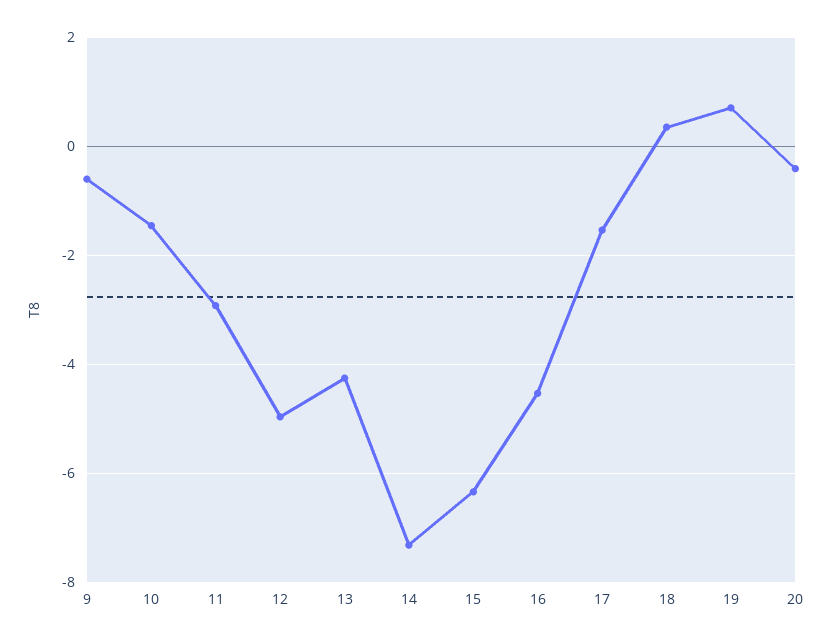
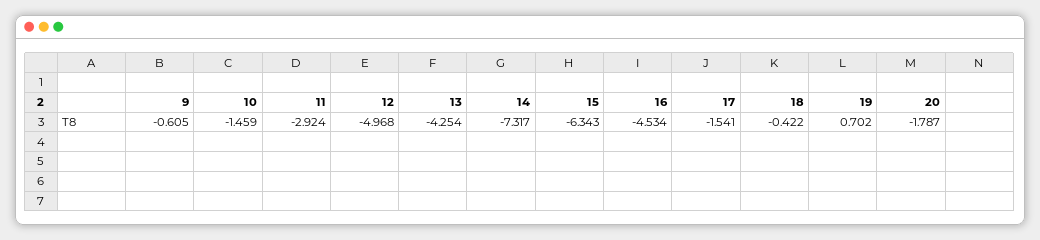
18: 0.4 -> -0.422
20: -0.4 -> -1.787

